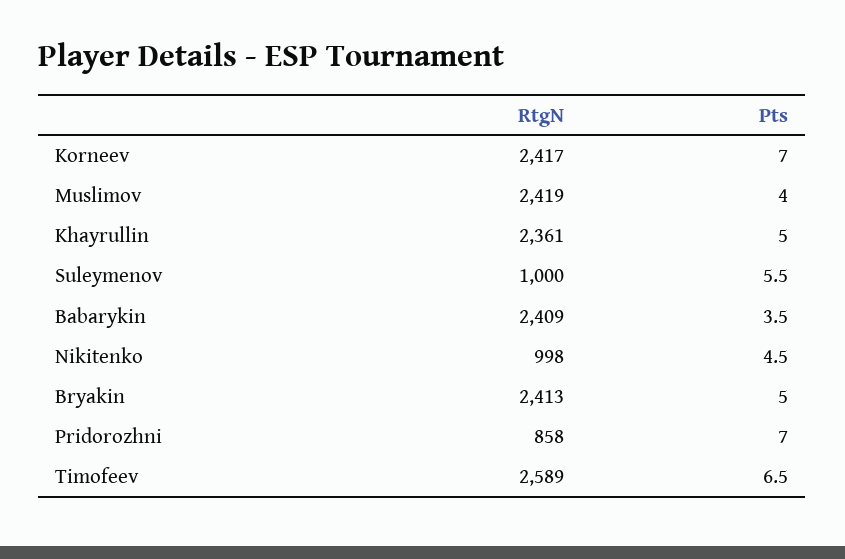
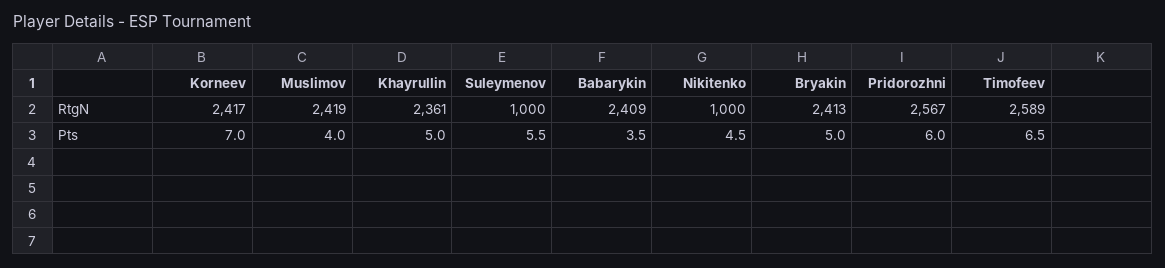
RtgN, Nikitenko: 998 -> 1000
RtgN, Pridorozhni: 858 -> 2567
Pts, Pridorozhni: 7 -> 6

